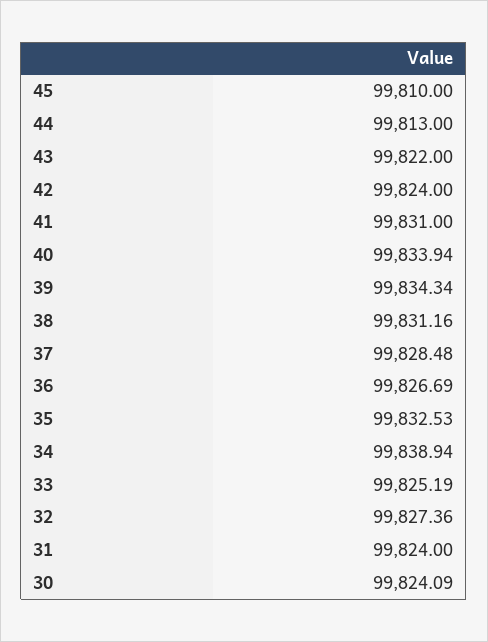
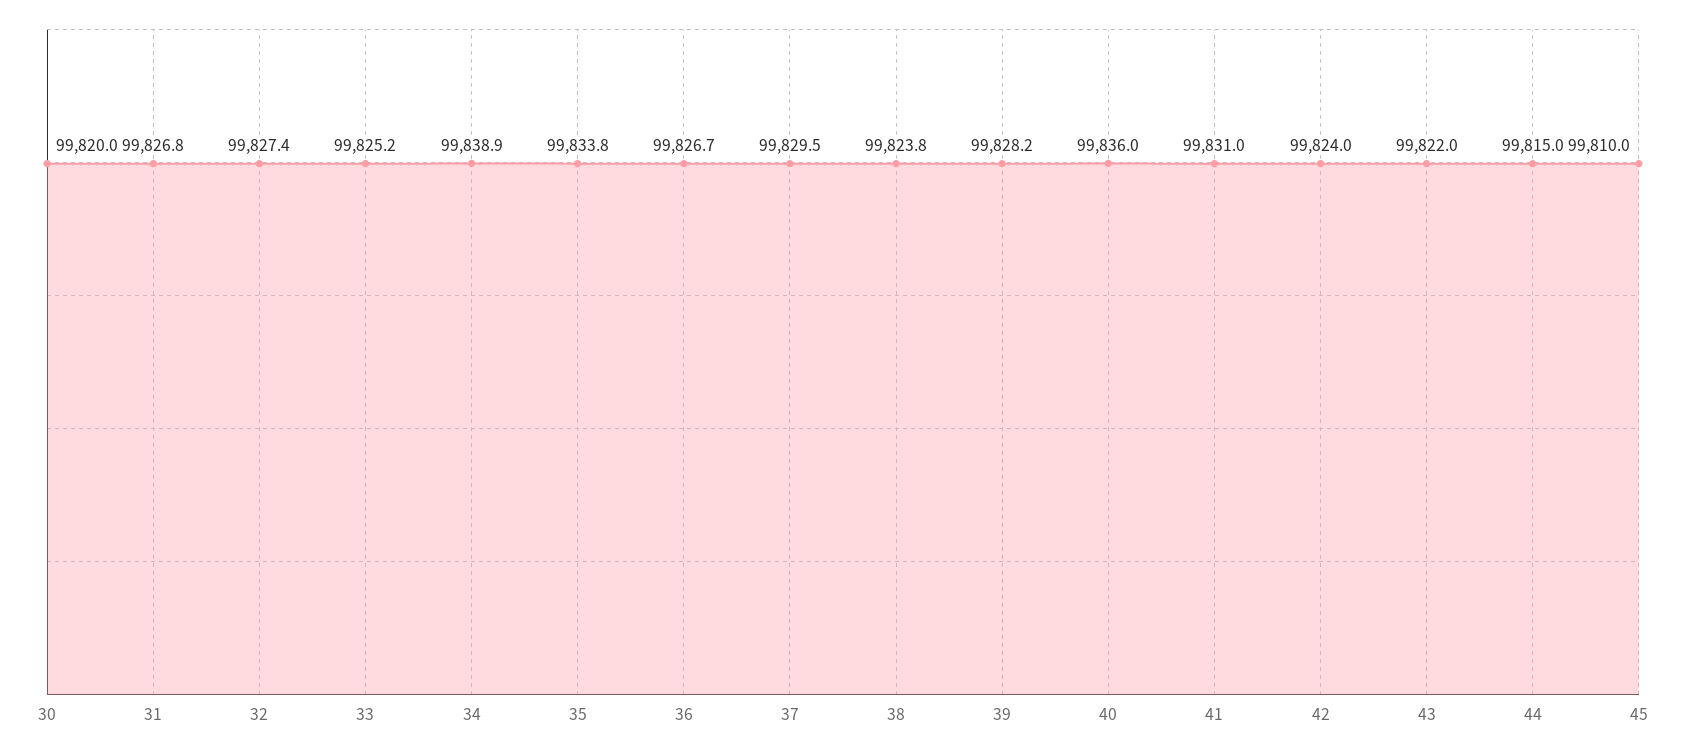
44: 99813 -> 99815
40: 99833.94 -> 99836
39: 99834.34 -> 99828.2
38: 99831.16 -> 99823.8
37: 99828.48 -> 99829.5
35: 99832.53 -> 99833.8
31: 99824 -> 99826.8
30: 99824.09 -> 99820

